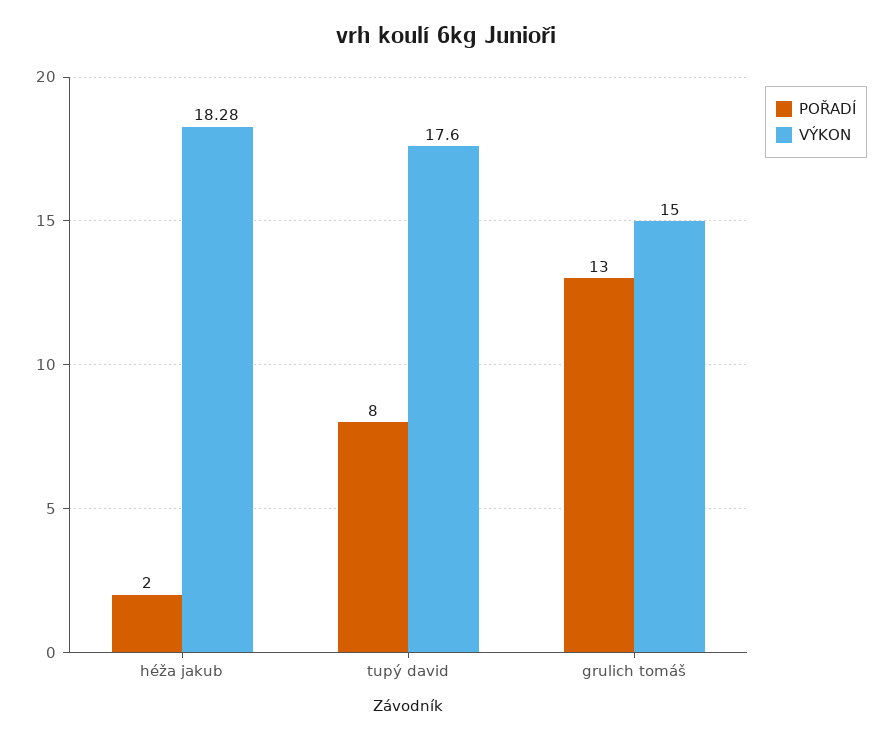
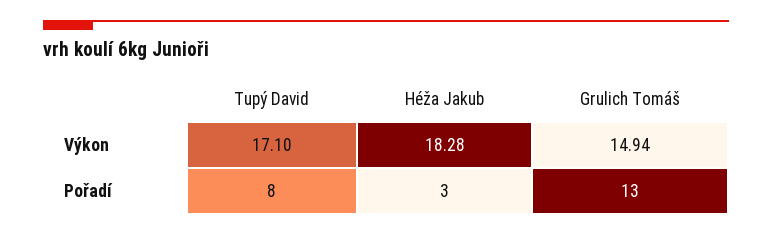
POŘADÍ, héža jakub: 2 -> 3
VÝKON, tupý david: 17.6 -> 17.1
VÝKON, grulich tomáš: 15 -> 14.94

